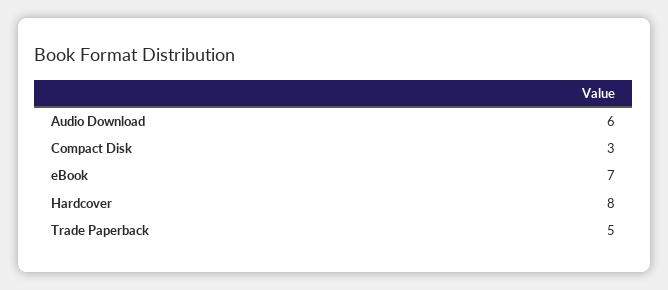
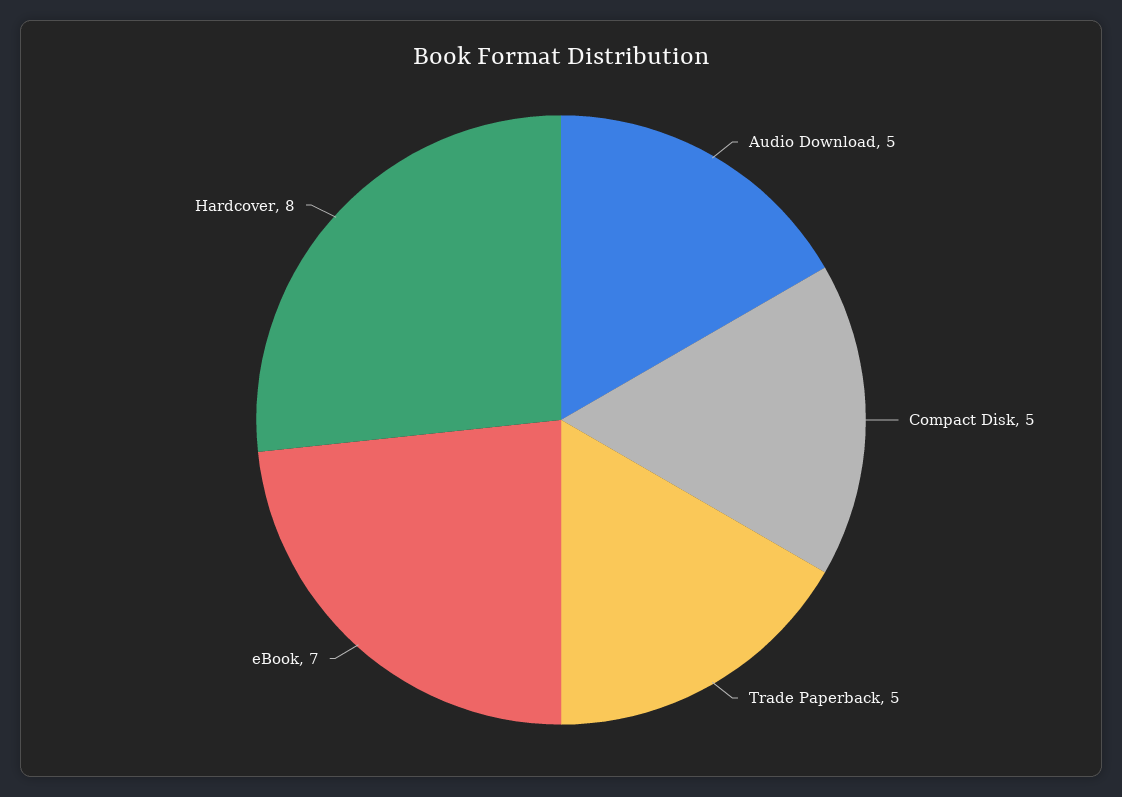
Audio Download: 6 -> 5
Compact Disk: 3 -> 5

